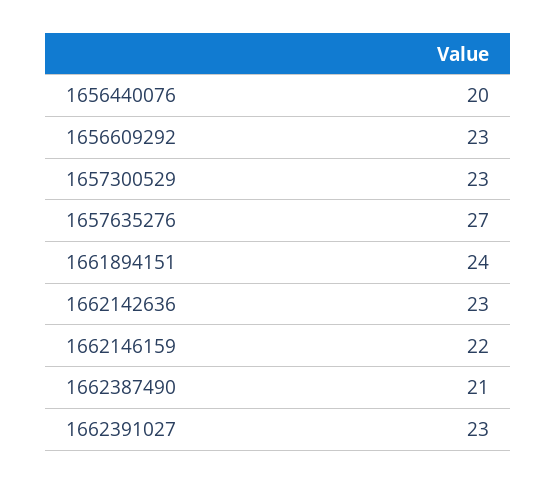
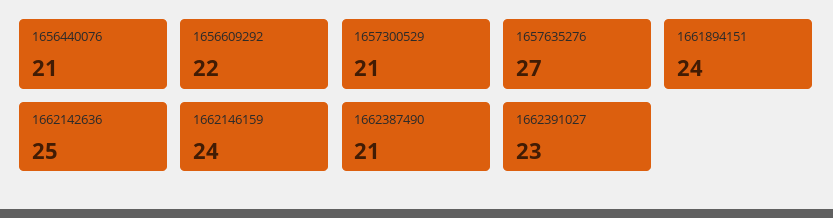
1656440076: 20 -> 21
1656609292: 23 -> 22
1657300529: 23 -> 21
1662142636: 23 -> 25
1662146159: 22 -> 24

